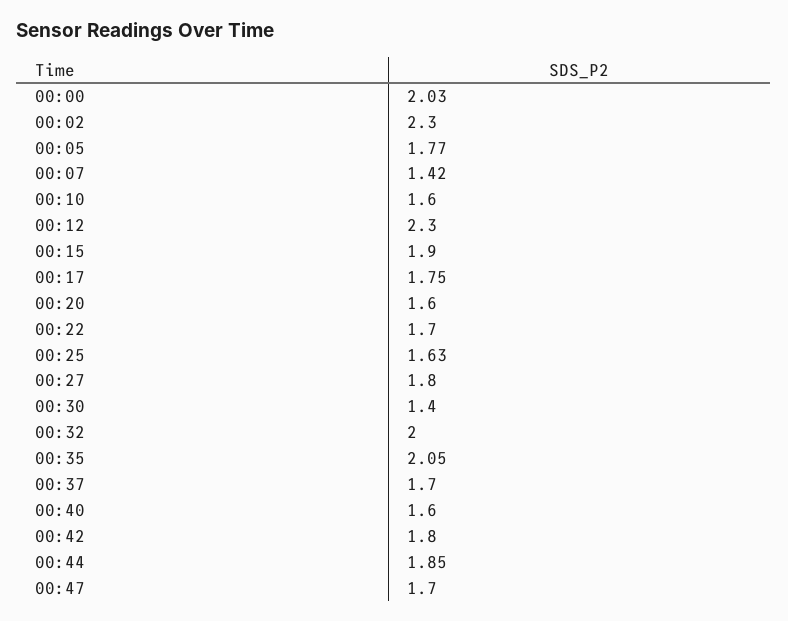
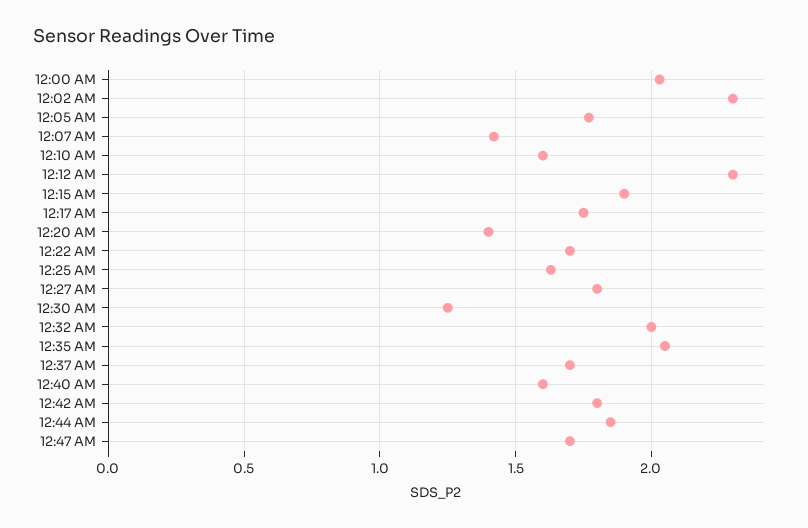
00:20: 1.6 -> 1.4
00:30: 1.4 -> 1.25

